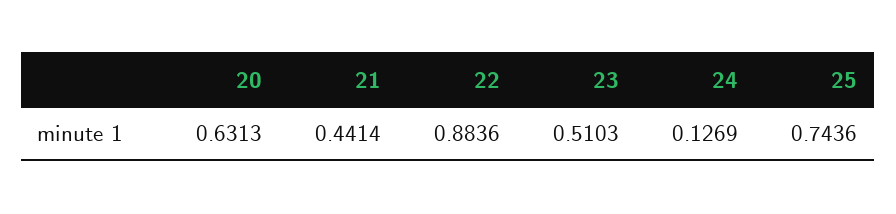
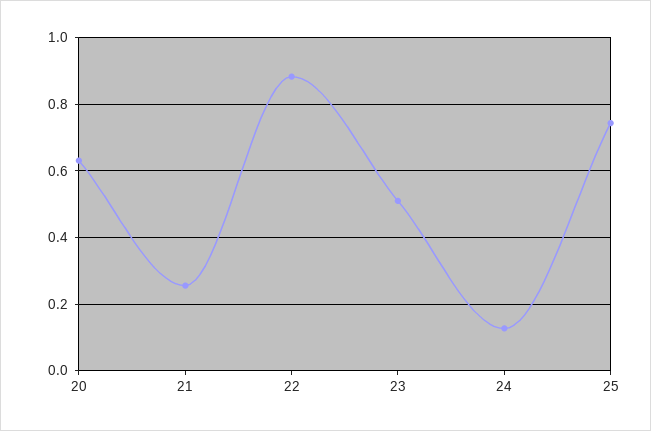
21: 0.4414 -> 0.26

